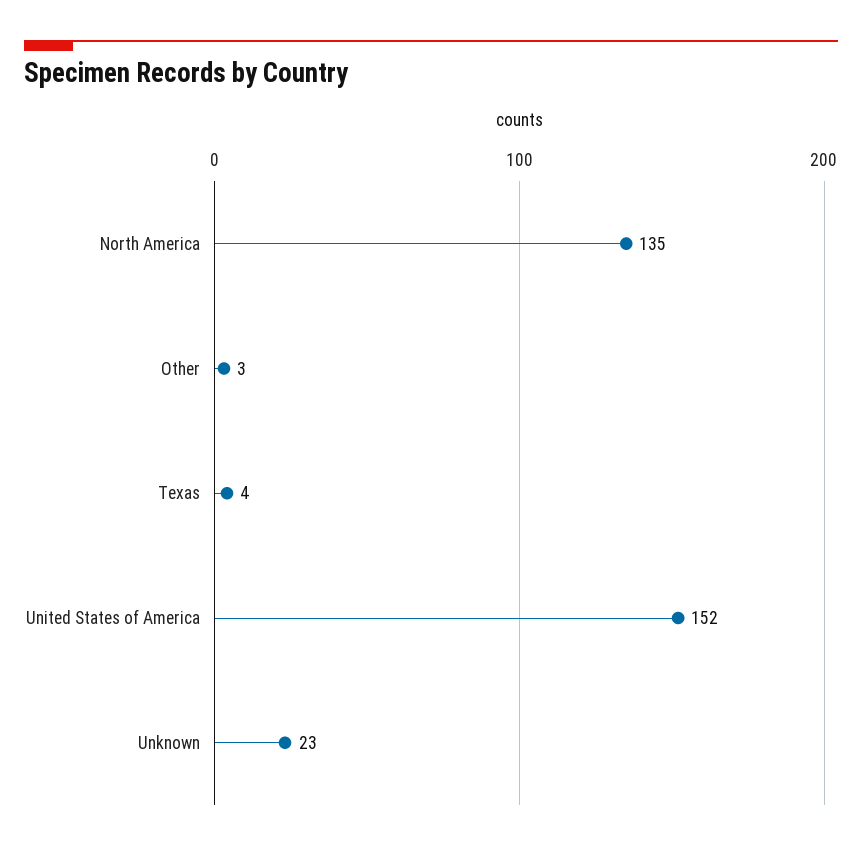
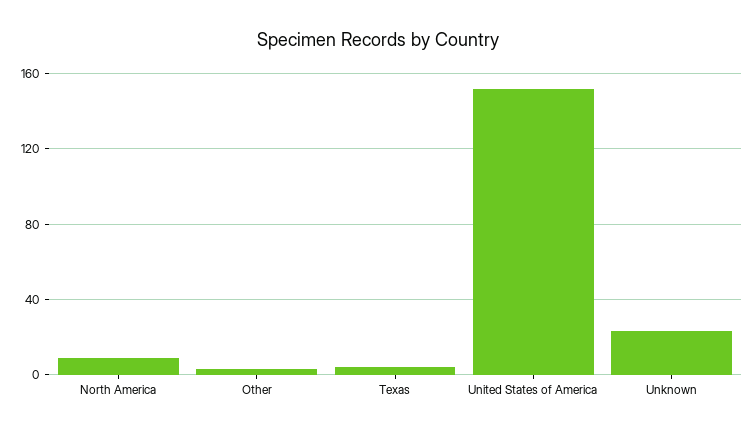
North America: 135 -> 10

